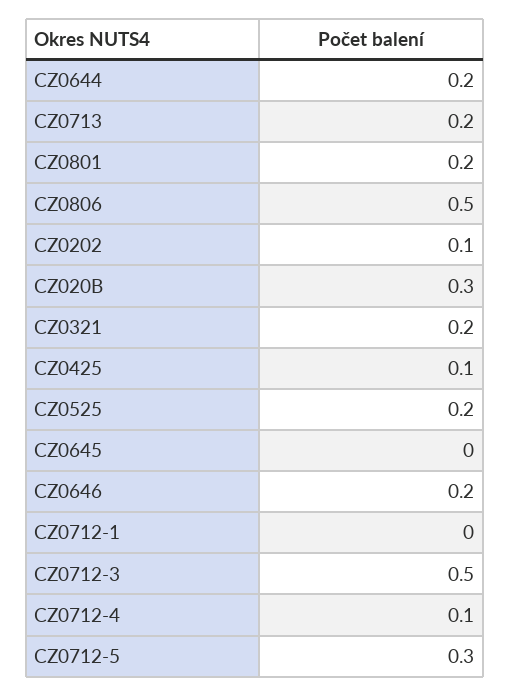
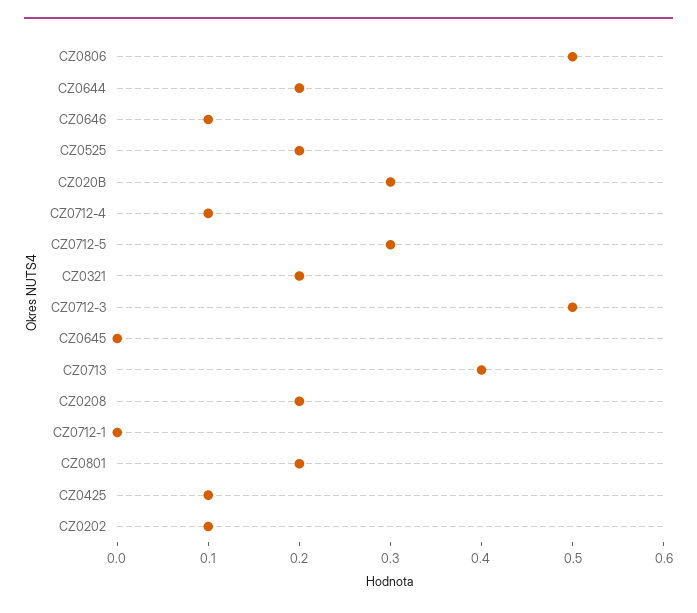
CZ0713: 0.2 -> 0.4
CZ0646: 0.2 -> 0.1
CZ0208: none -> 0.2

